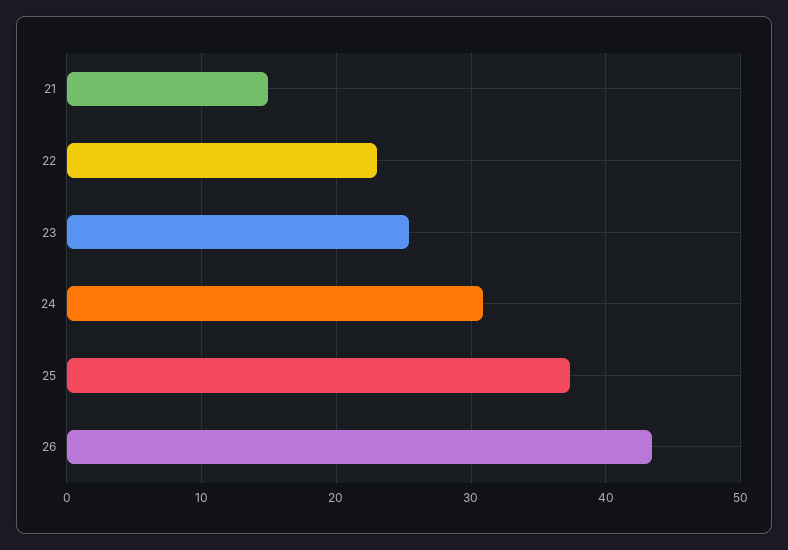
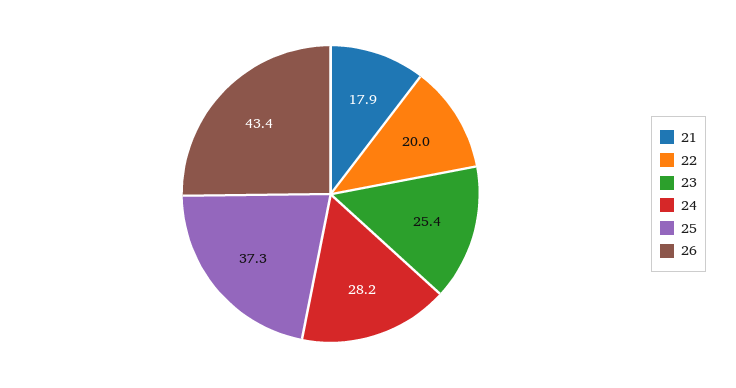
21: 15 -> 17.9
22: 23 -> 20
24: 31 -> 28.2

